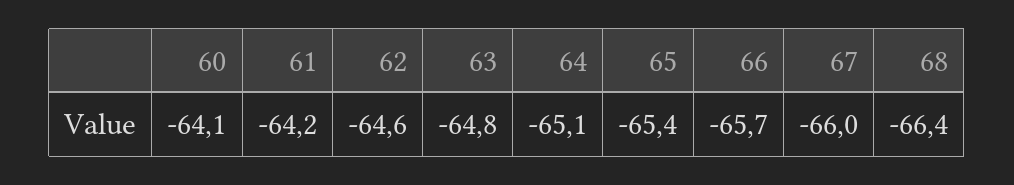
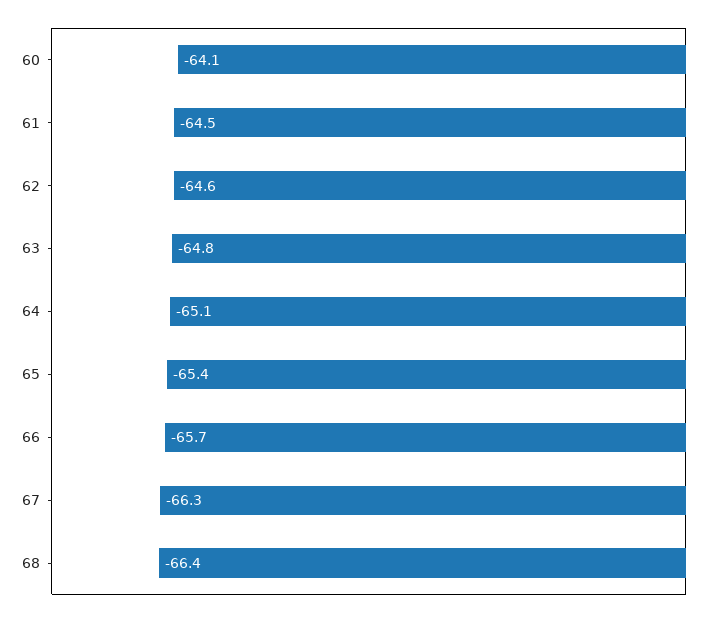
61: -64.2 -> -64.5
67: -66 -> -66.3

